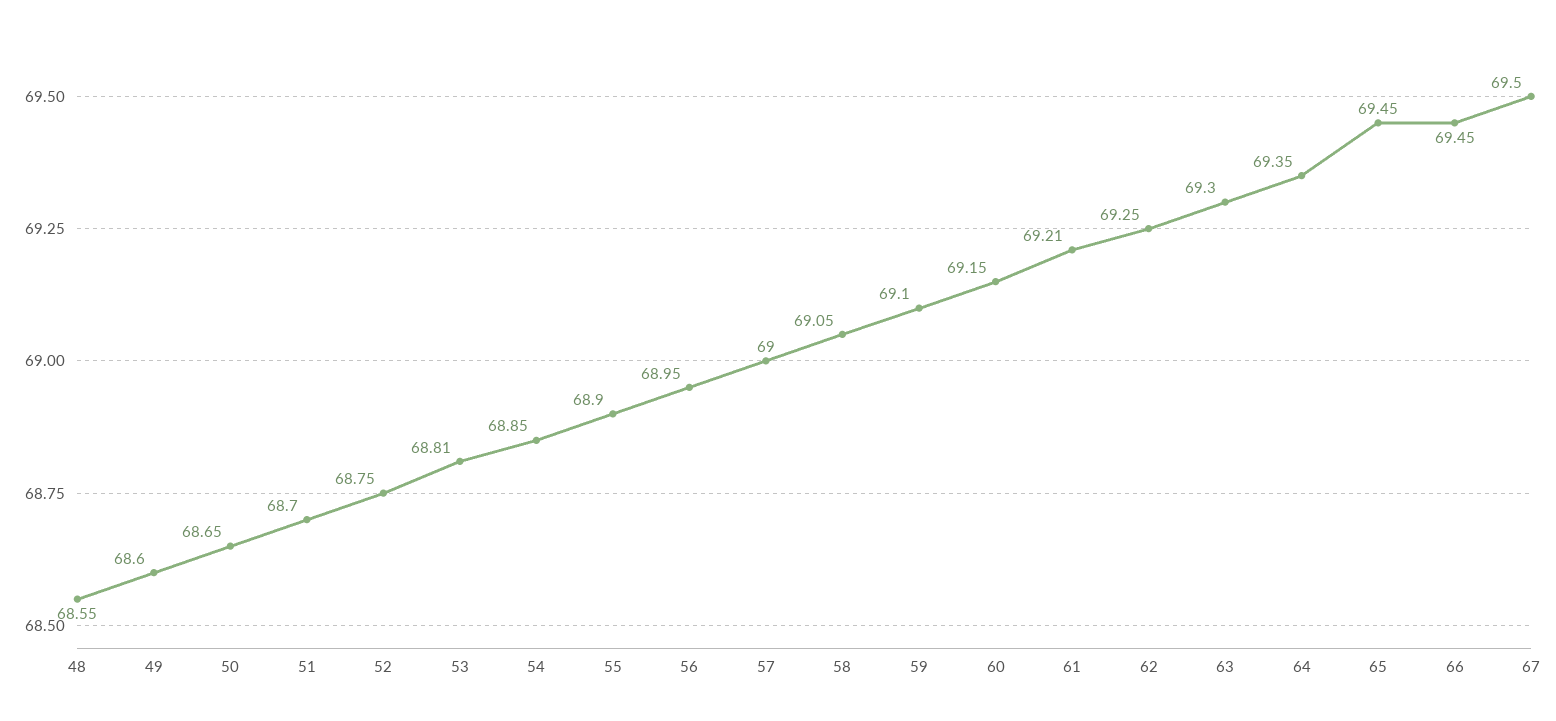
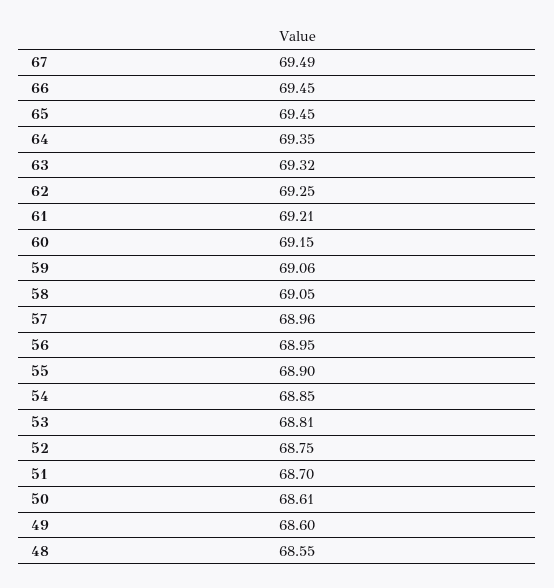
50: 68.65 -> 68.61
57: 69 -> 68.96
59: 69.1 -> 69.06
63: 69.3 -> 69.32
67: 69.5 -> 69.49

